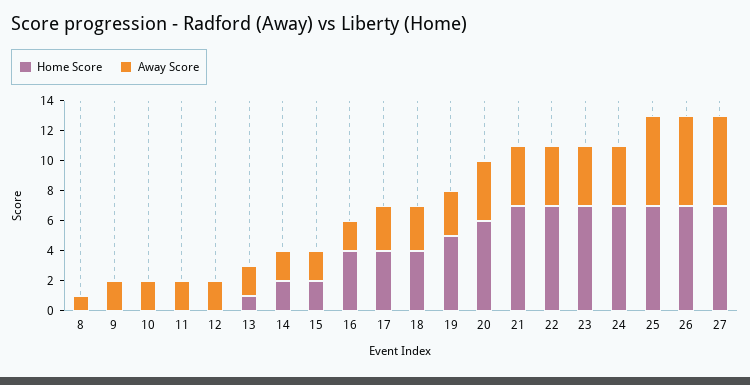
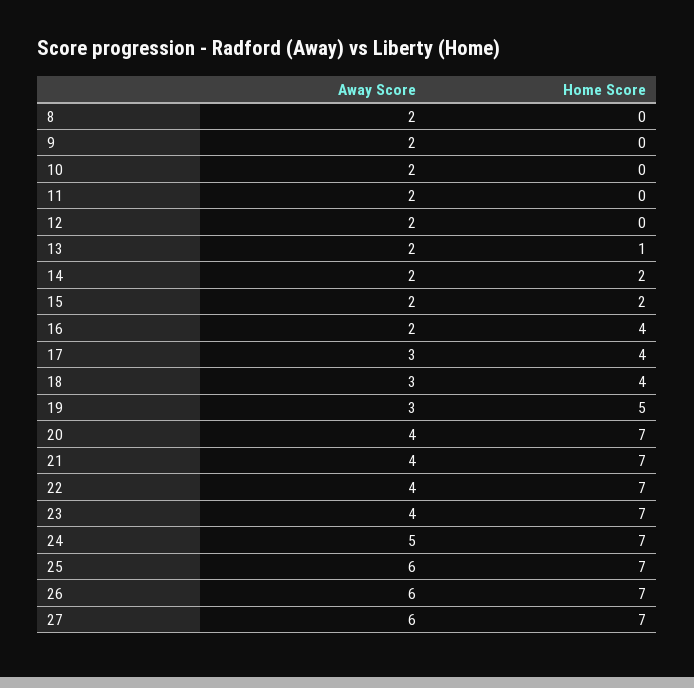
Away Score, 8: 1 -> 2
Home Score, 20: 6 -> 7
Away Score, 24: 4 -> 5

